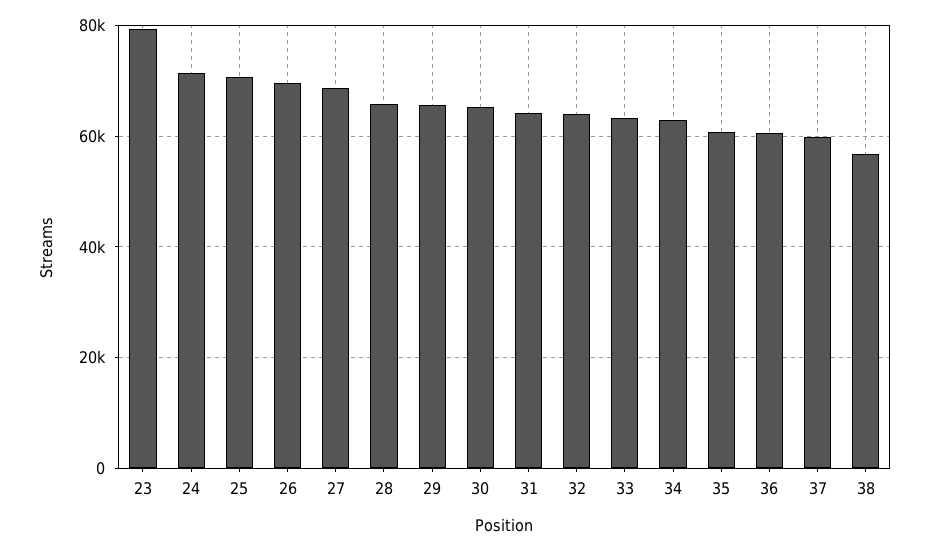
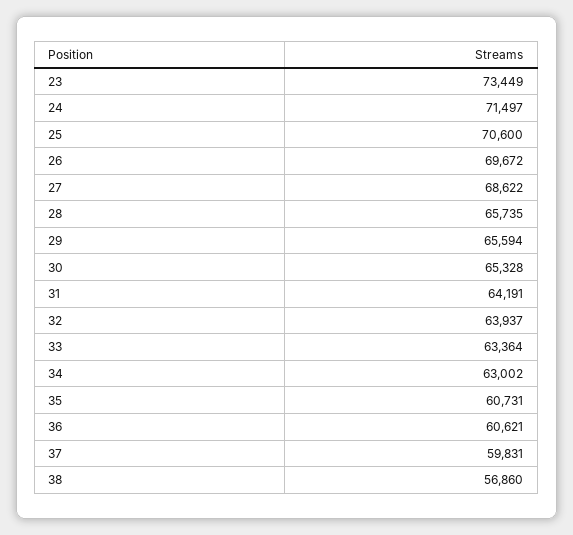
23: 80000 -> 73449

